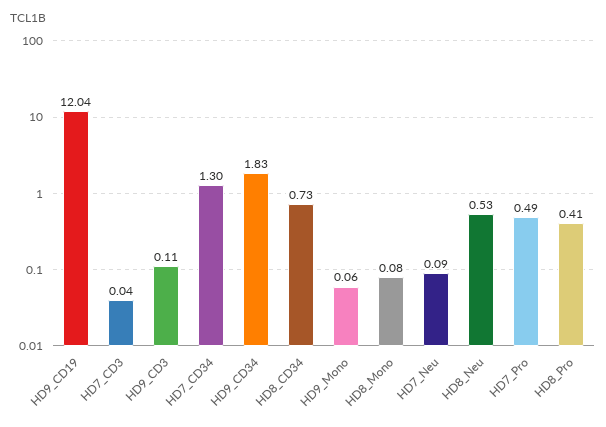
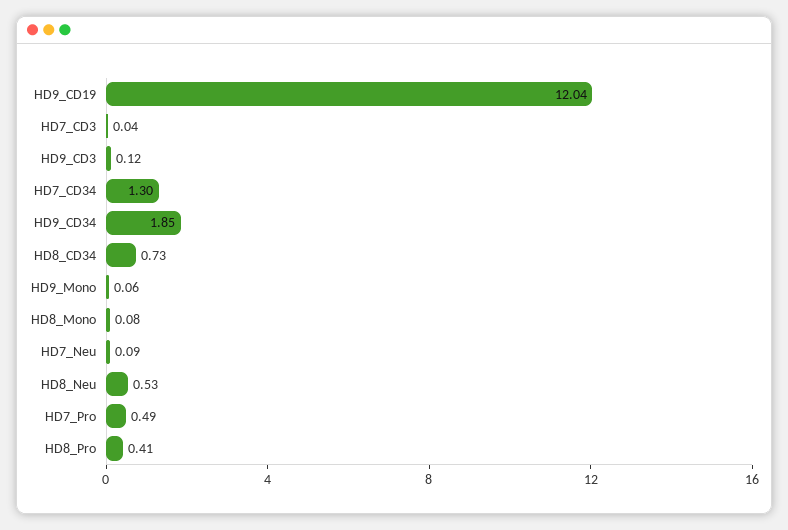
HD9_CD3: 0.11 -> 0.12
HD9_CD34: 1.83 -> 1.85

